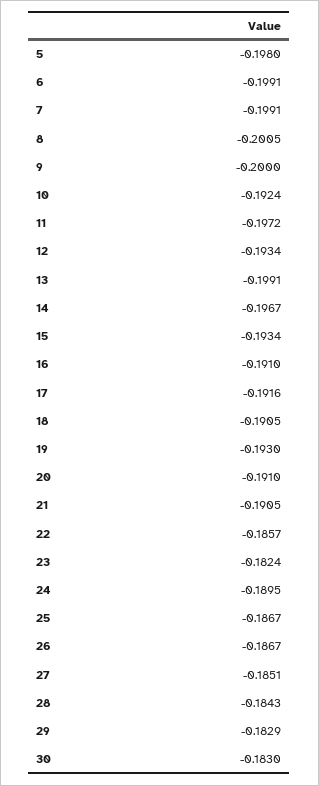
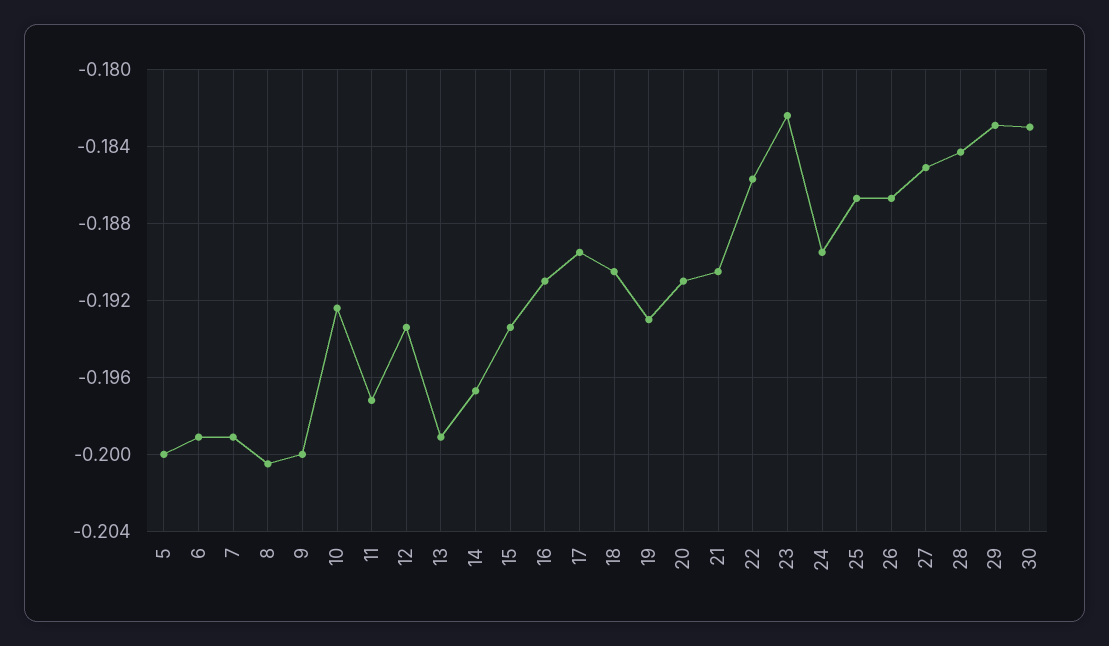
5: -0.198 -> -0.2
17: -0.1916 -> -0.1895

